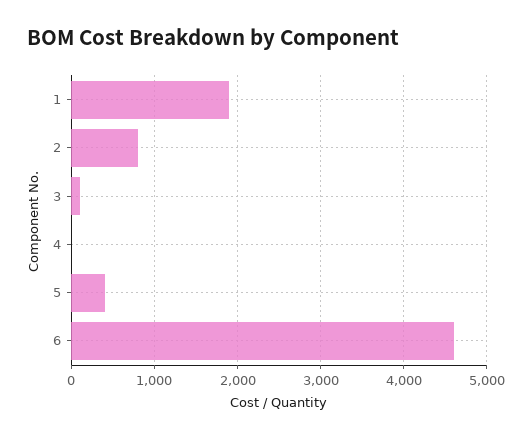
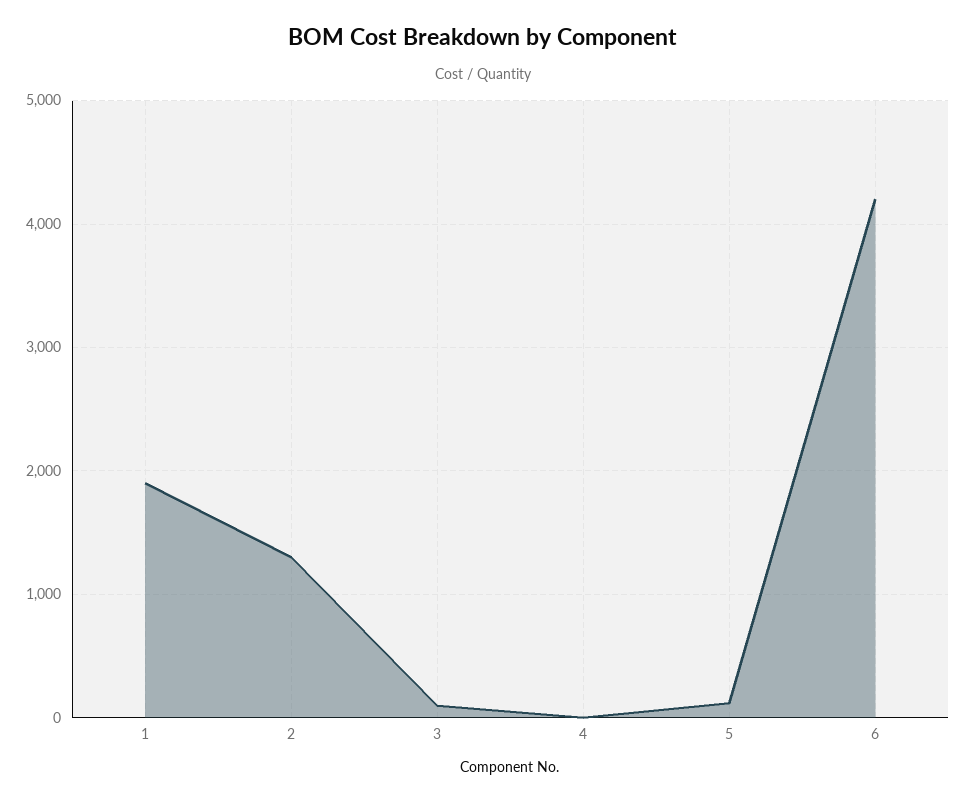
2: 800 -> 1300
5: 400 -> 100
6: 4600 -> 4200

